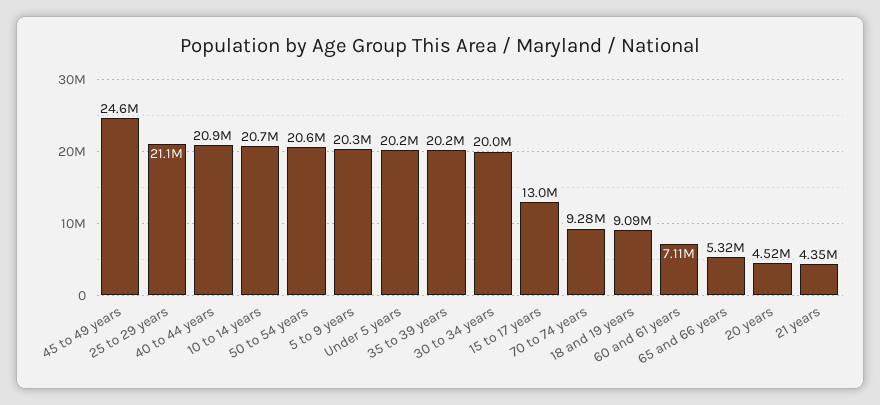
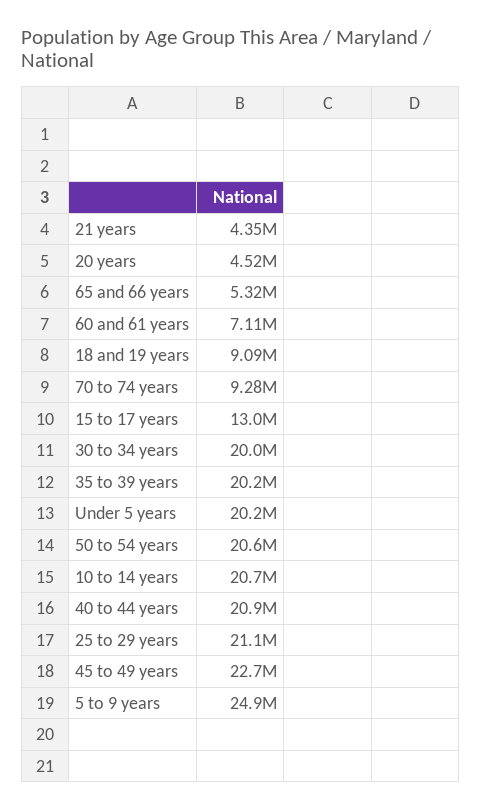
45 to 49 years: 24600000 -> 22700000
5 to 9 years: 20300000 -> 24900000

